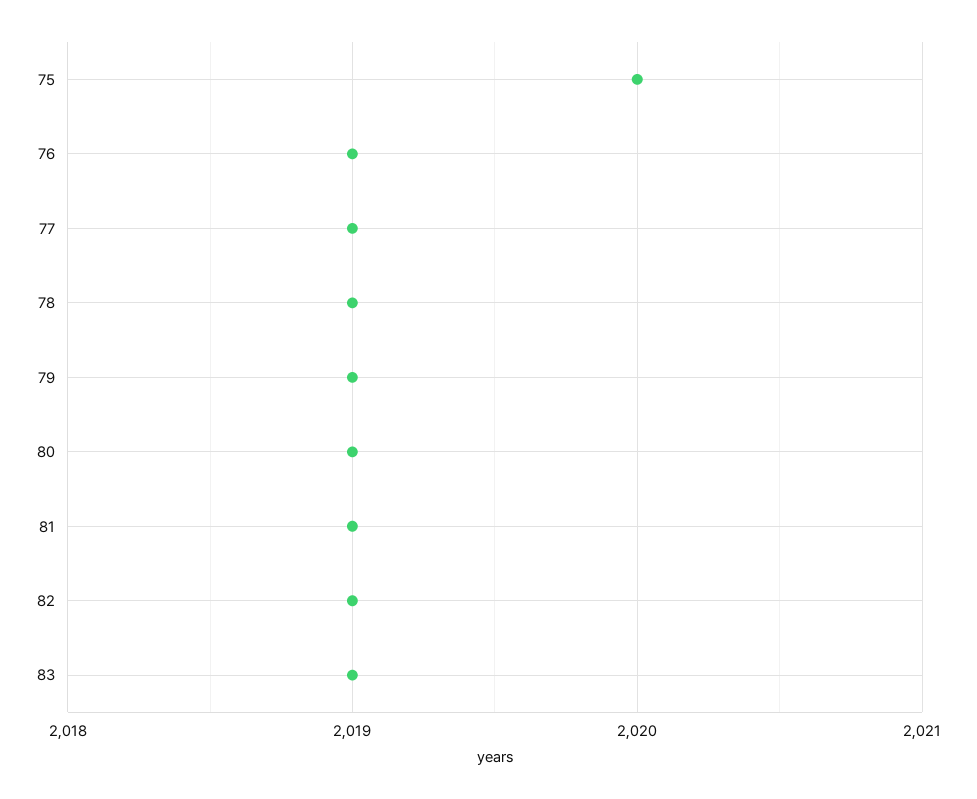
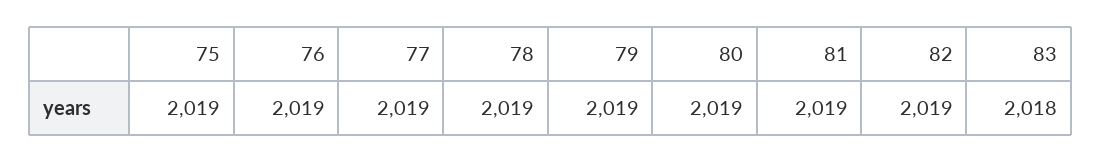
75: 2020 -> 2019
83: 2019 -> 2018

